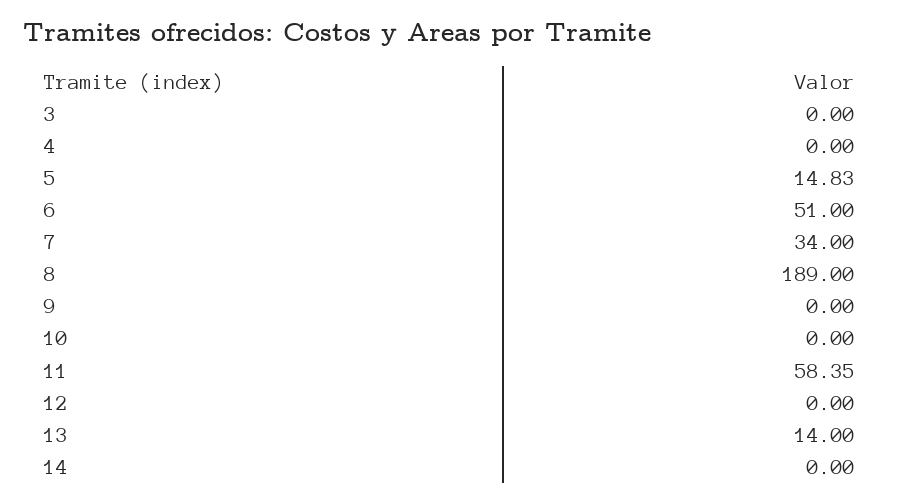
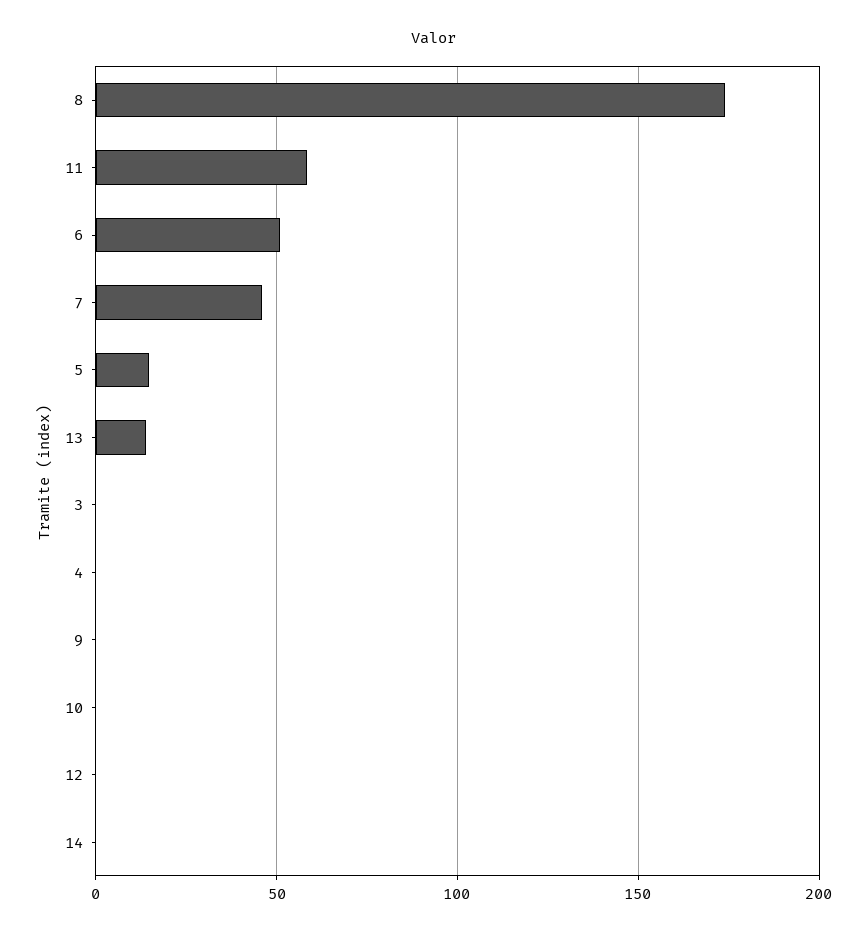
7: 34 -> 45
8: 189 -> 175

